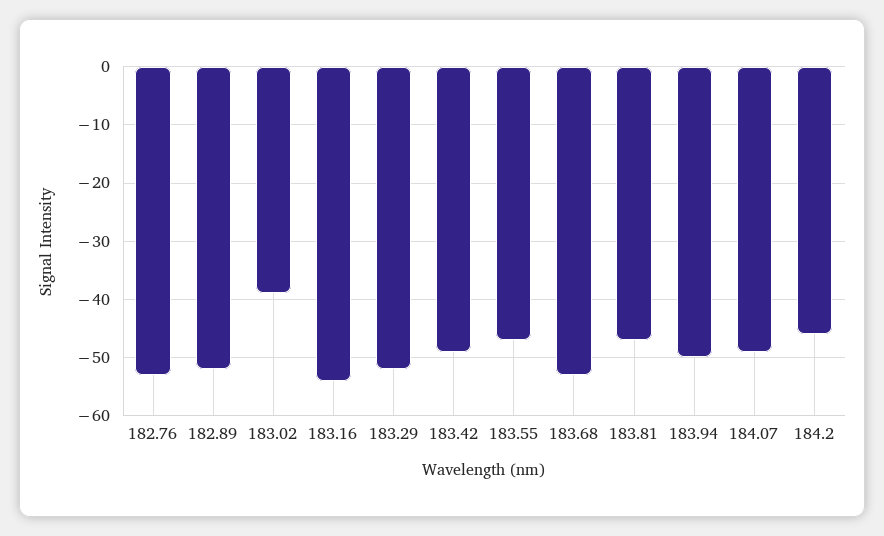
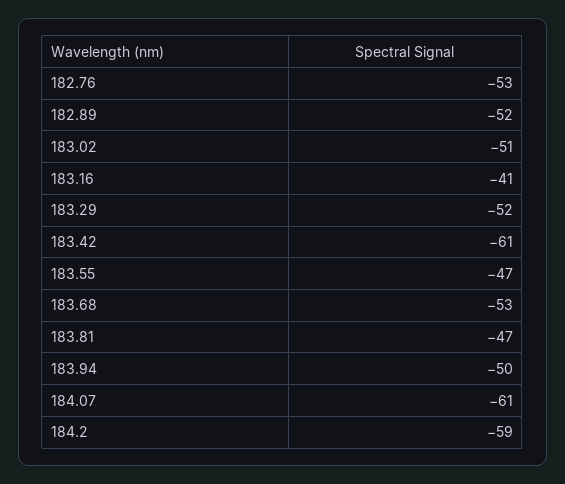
183.02: -40 -> -51
183.16: -55 -> -41
183.42: -50 -> -61
184.07: -50 -> -61
184.2: -45 -> -59

